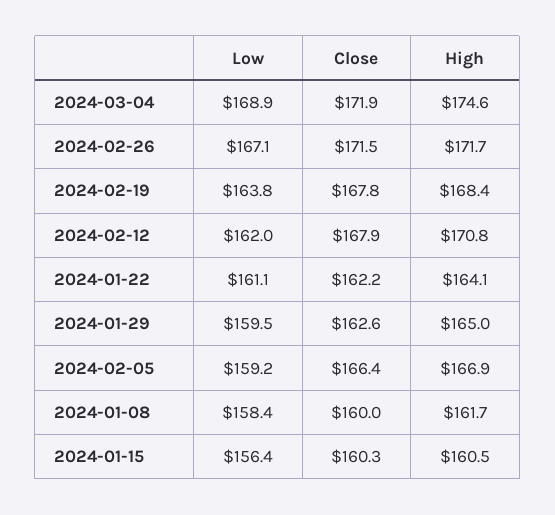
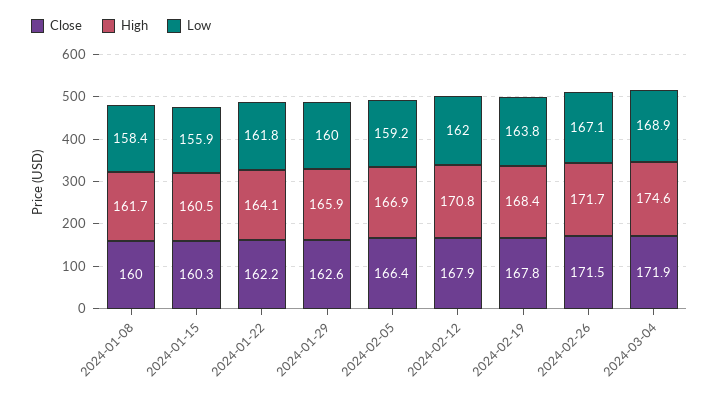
Low, 2024-01-22: 161.1 -> 161.8
Low, 2024-01-29: 159.5 -> 160
High, 2024-01-29: 165 -> 165.9
Low, 2024-01-15: 156.4 -> 155.9

